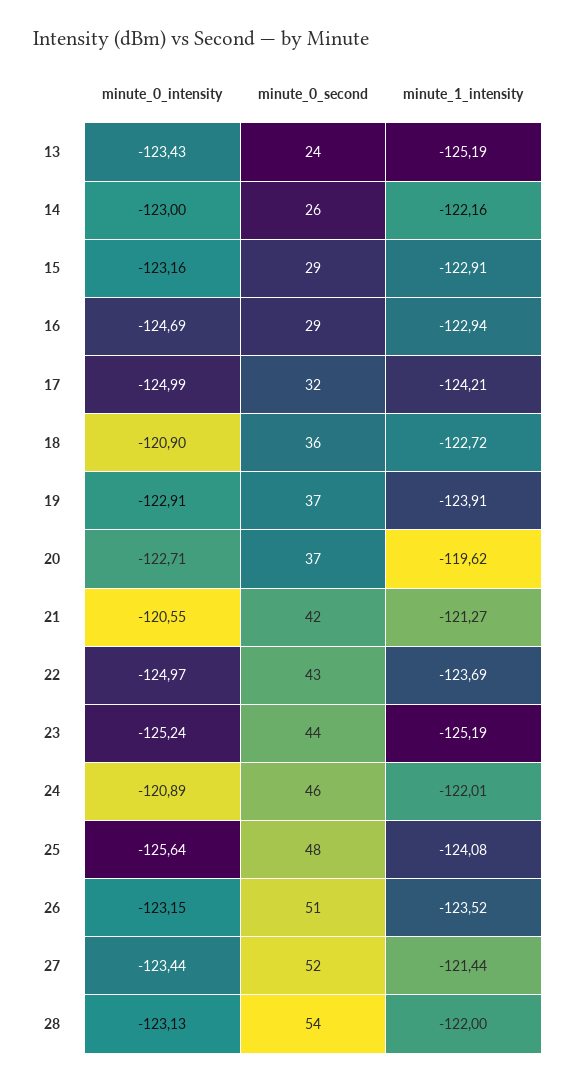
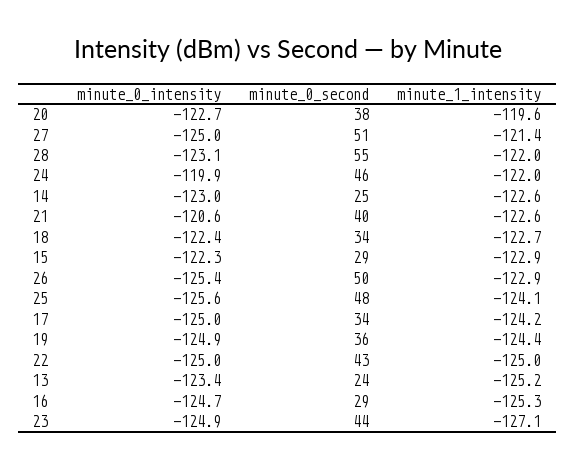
minute_0_second, 14: 26 -> 25
minute_1_intensity, 14: -122.16 -> -122.6
minute_0_intensity, 15: -123.16 -> -122.3
minute_1_intensity, 16: -122.94 -> -125.3
minute_0_second, 17: 32 -> 34
minute_0_intensity, 18: -120.9 -> -122.4
minute_0_second, 18: 36 -> 34
minute_0_intensity, 19: -122.91 -> -124.9
minute_0_second, 19: 37 -> 36
minute_1_intensity, 19: -123.91 -> -124.4
minute_0_second, 20: 37 -> 38
minute_0_second, 21: 42 -> 40
minute_1_intensity, 21: -121.27 -> -122.6
minute_1_intensity, 22: -123.69 -> -125
minute_0_intensity, 23: -125.24 -> -124.9
minute_1_intensity, 23: -125.19 -> -127.1
minute_0_intensity, 24: -120.89 -> -119.9
minute_0_intensity, 26: -123.15 -> -125.4
minute_0_second, 26: 51 -> 50
minute_1_intensity, 26: -123.52 -> -122.9
minute_0_intensity, 27: -123.44 -> -125
minute_0_second, 27: 52 -> 51
minute_0_second, 28: 54 -> 55

